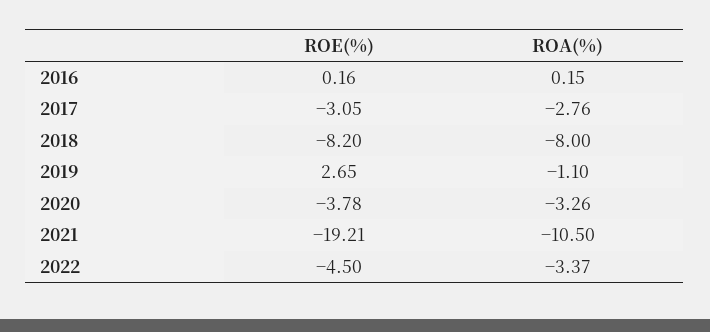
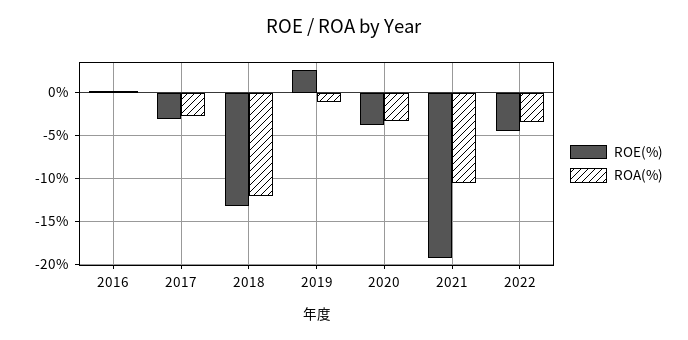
ROE(%), 2018: -8.2 -> -13
ROA(%), 2018: -8 -> -12

